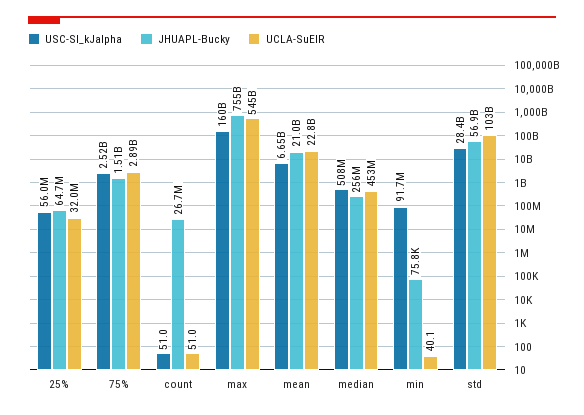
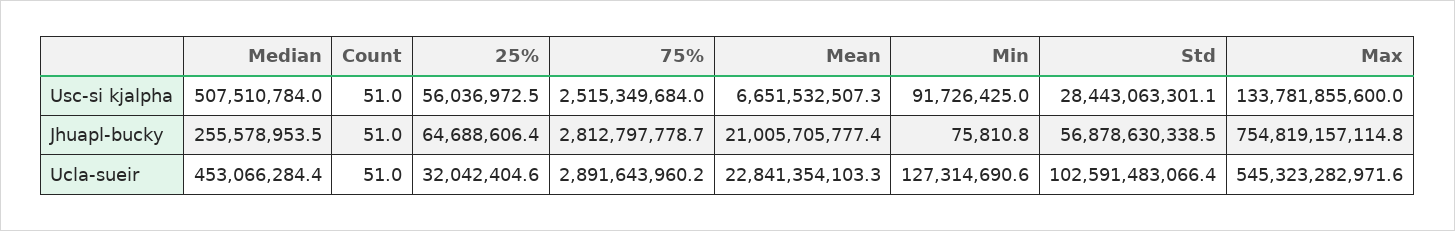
JHUAPL-Bucky, 75%: 1510000000 -> 2812797778.7
JHUAPL-Bucky, count: 26700000 -> 51
USC-SI_kJalpha, max: 160000000000 -> 133781855600
UCLA-SuEIR, min: 40.1 -> 127314690.6

